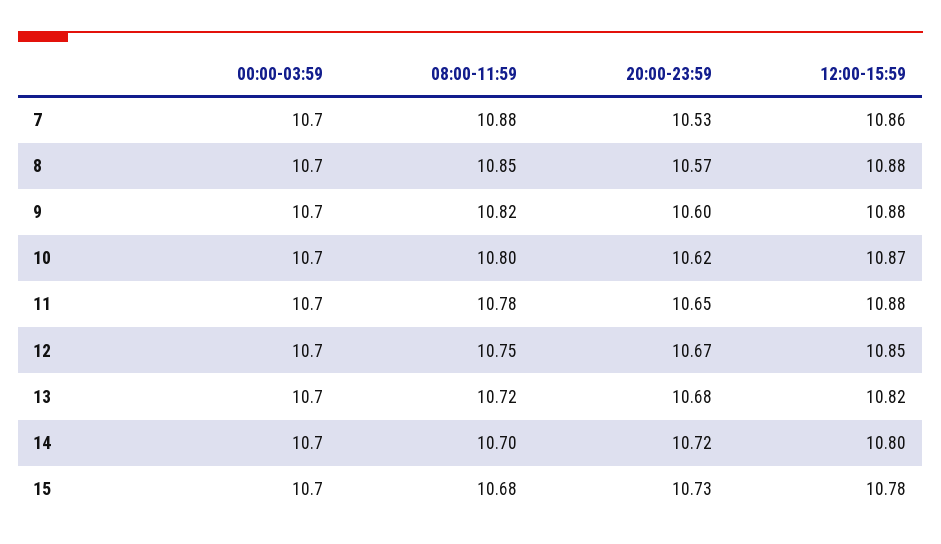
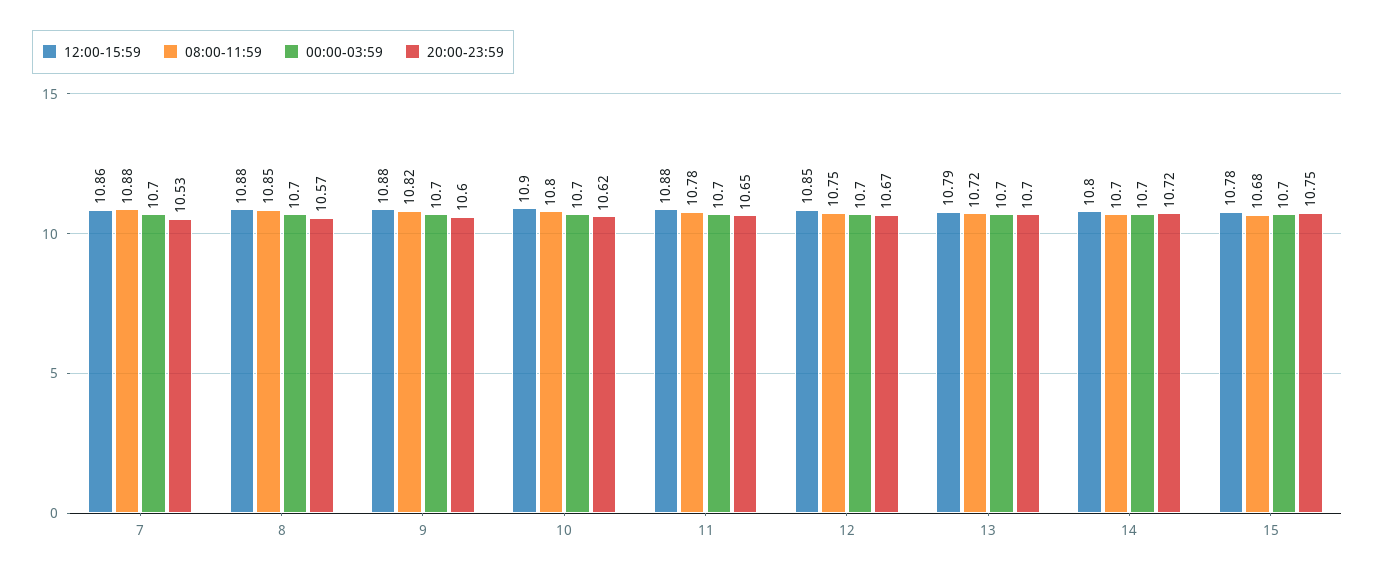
12:00-15:59, 10: 10.87 -> 10.9
20:00-23:59, 13: 10.68 -> 10.7
12:00-15:59, 13: 10.82 -> 10.79
20:00-23:59, 15: 10.73 -> 10.75

